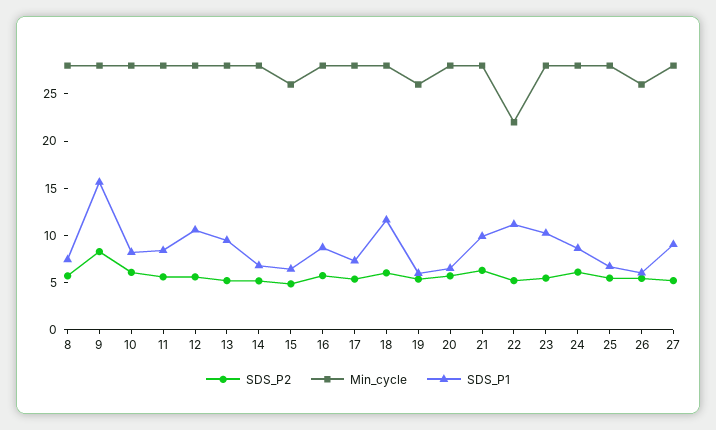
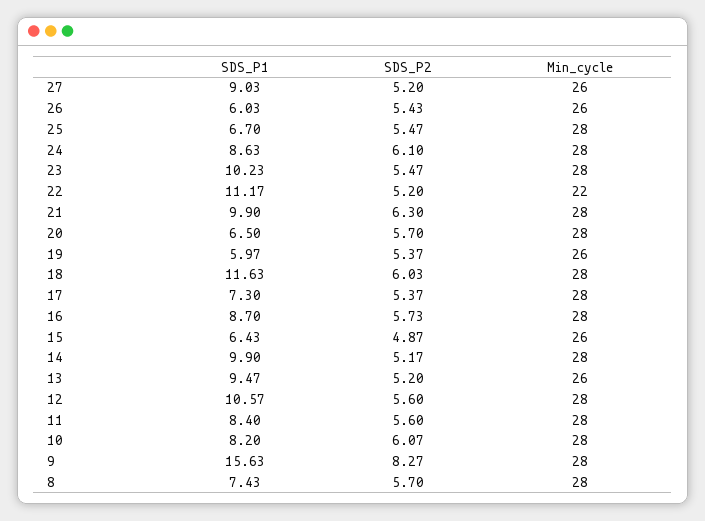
Min_cycle, 13: 28 -> 26
SDS_P1, 14: 7 -> 9.9
Min_cycle, 27: 28 -> 26

